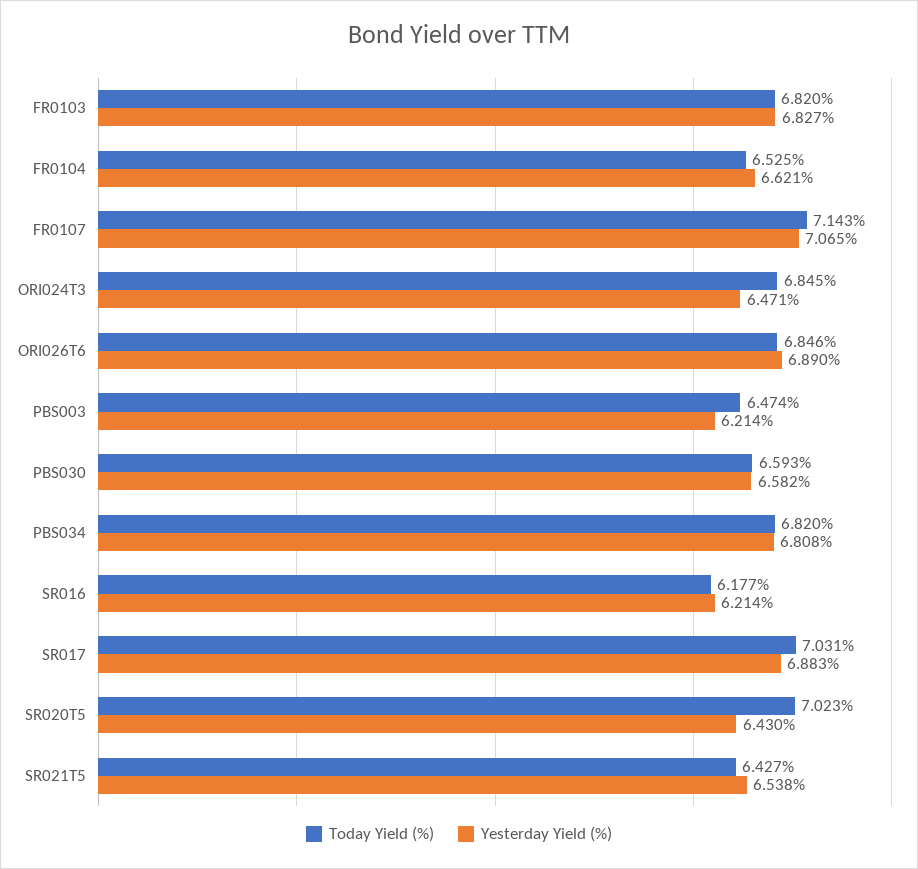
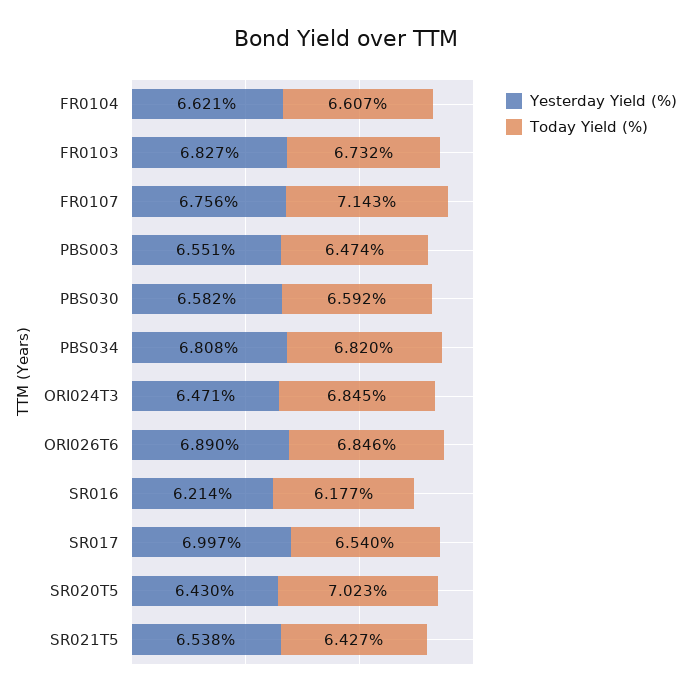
Today Yield (%), FR0103: 6.82 -> 6.732
Today Yield (%), FR0104: 6.525 -> 6.607
Yesterday Yield (%), FR0107: 7.065 -> 6.756
Yesterday Yield (%), PBS003: 6.214 -> 6.551
Today Yield (%), PBS030: 6.593 -> 6.592
Today Yield (%), SR017: 7.031 -> 6.54
Yesterday Yield (%), SR017: 6.883 -> 6.997

